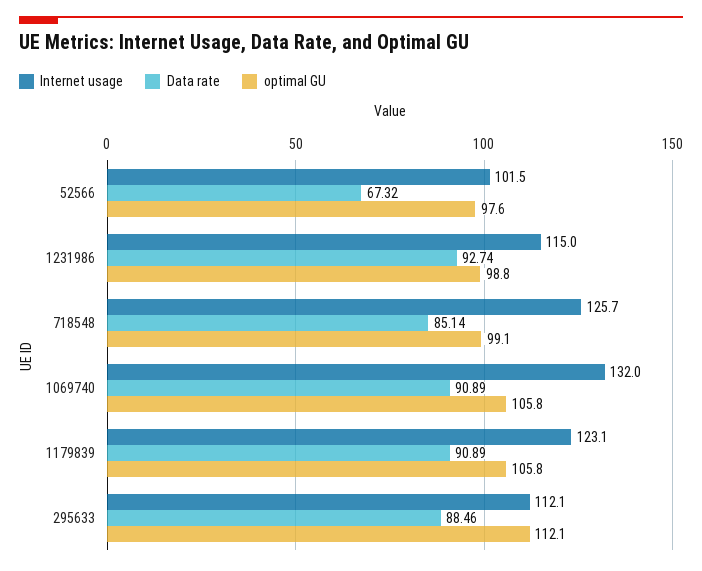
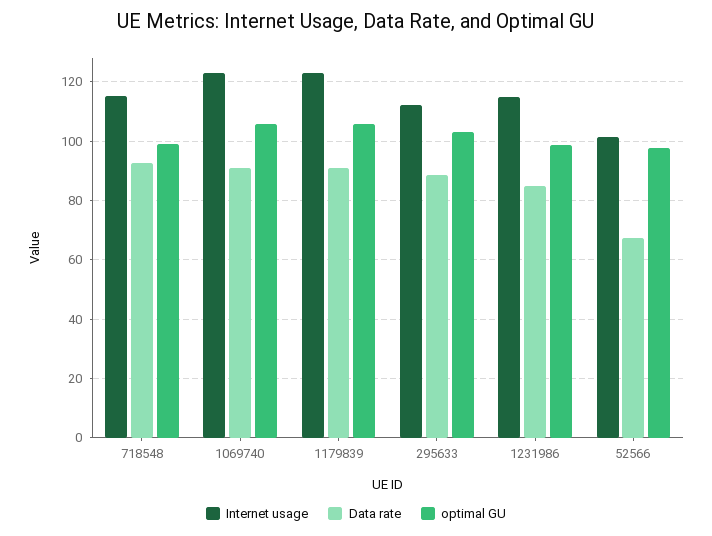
Data rate, 1231986: 92.74 -> 85
Internet usage, 718548: 125.7 -> 115
Data rate, 718548: 85.14 -> 92.5
Internet usage, 1069740: 132 -> 122.5
optimal GU, 295633: 112.1 -> 102.5

